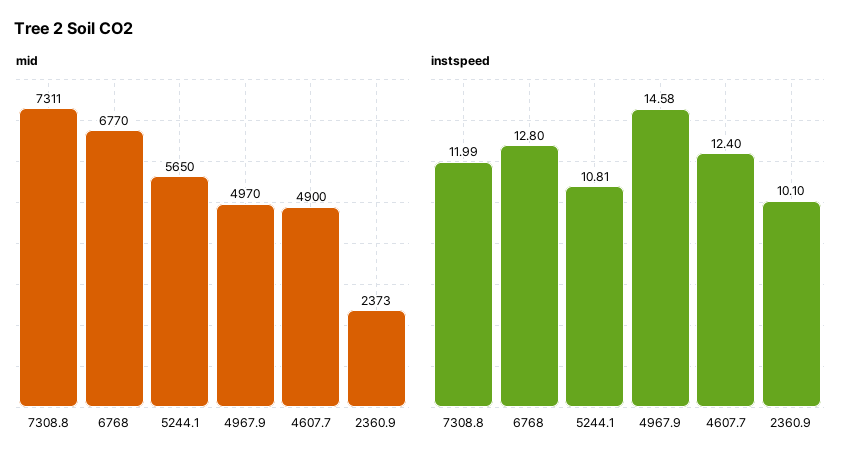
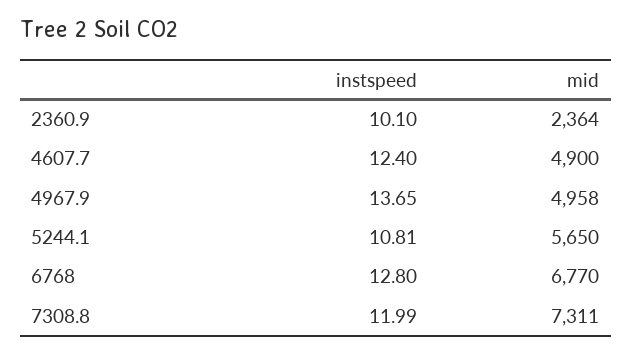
mid, 4967.9: 4970 -> 4958
mid, 2360.9: 2373 -> 2364
instspeed, 4967.9: 14.58 -> 13.65

